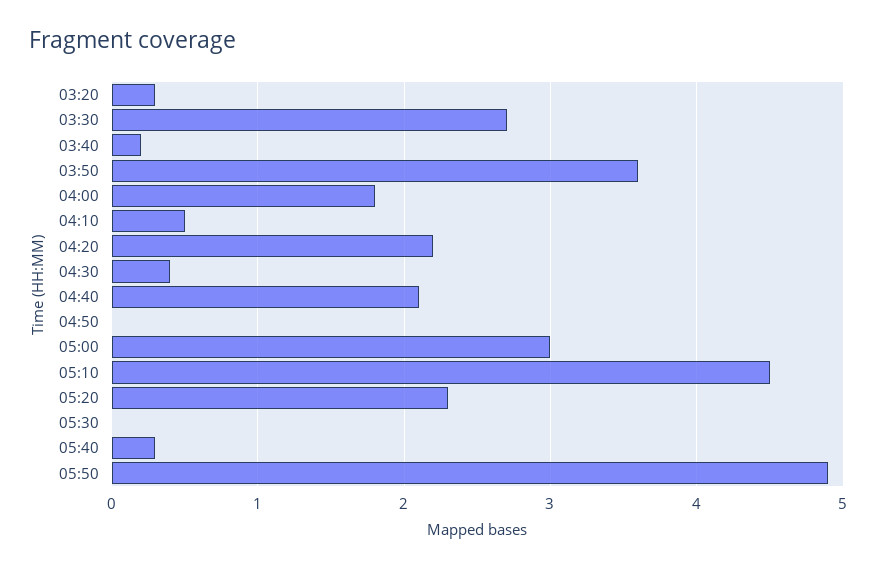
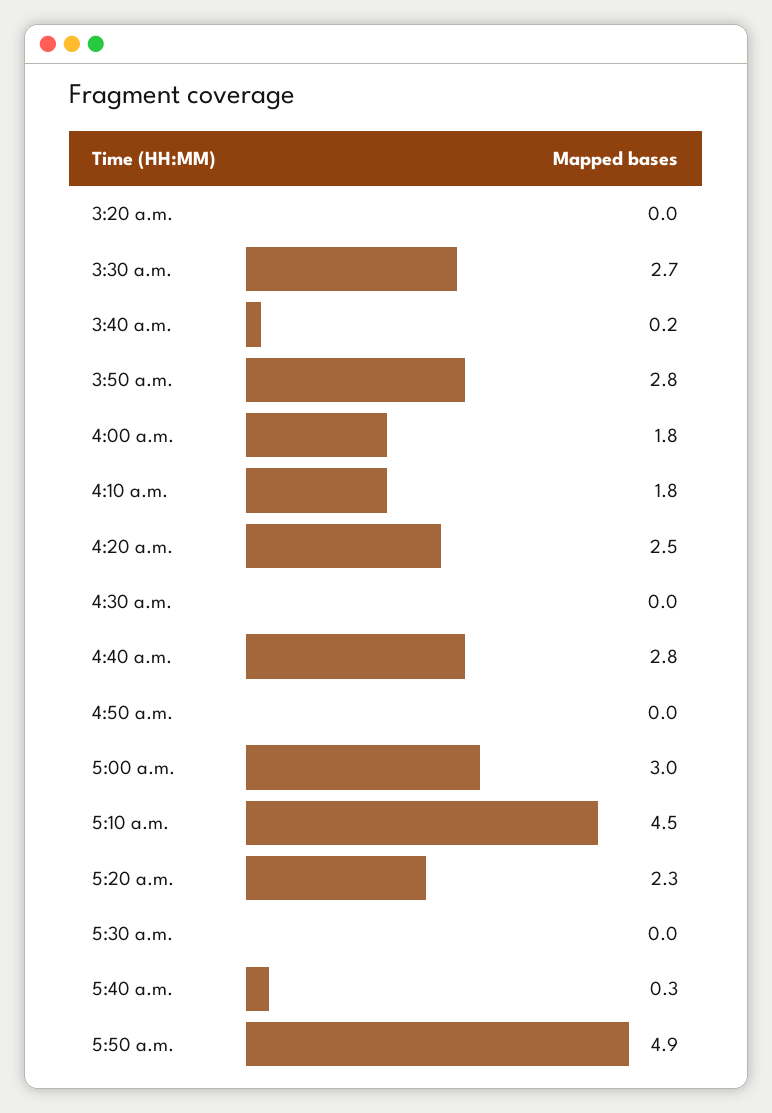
03:20: 0.3 -> 0
03:50: 3.6 -> 2.8
04:10: 0.5 -> 1.8
04:20: 2.2 -> 2.5
04:30: 0.4 -> 0
04:40: 2.1 -> 2.8

